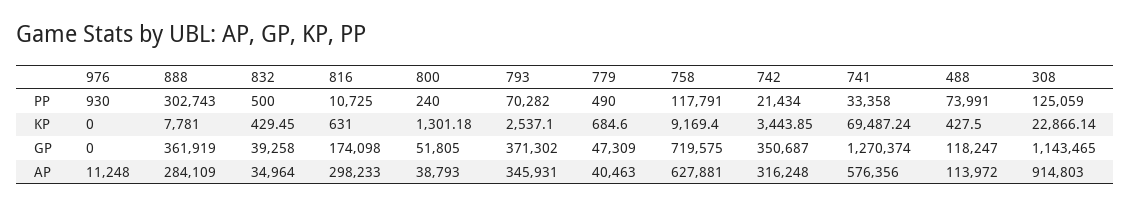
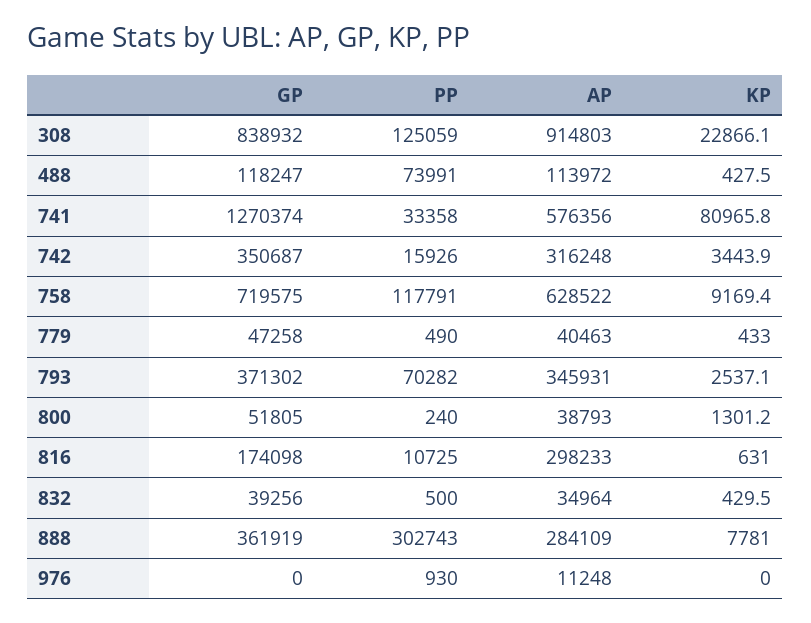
742, PP: 21434 -> 15926
779, KP: 684.6 -> 433
741, KP: 69487.24 -> 80965.8
832, GP: 39258 -> 39256
779, GP: 47309 -> 47258
308, GP: 1143465 -> 838932
758, AP: 627881 -> 628522

